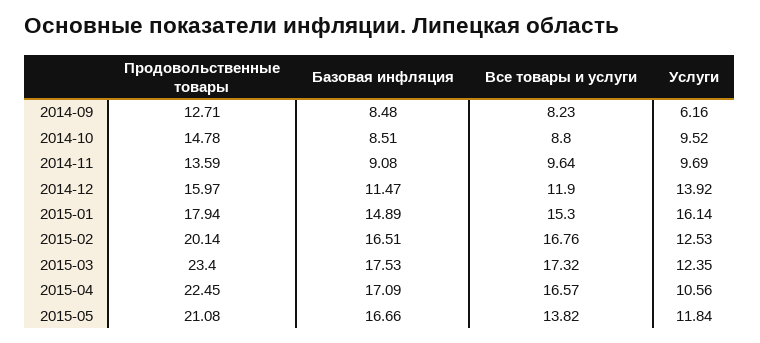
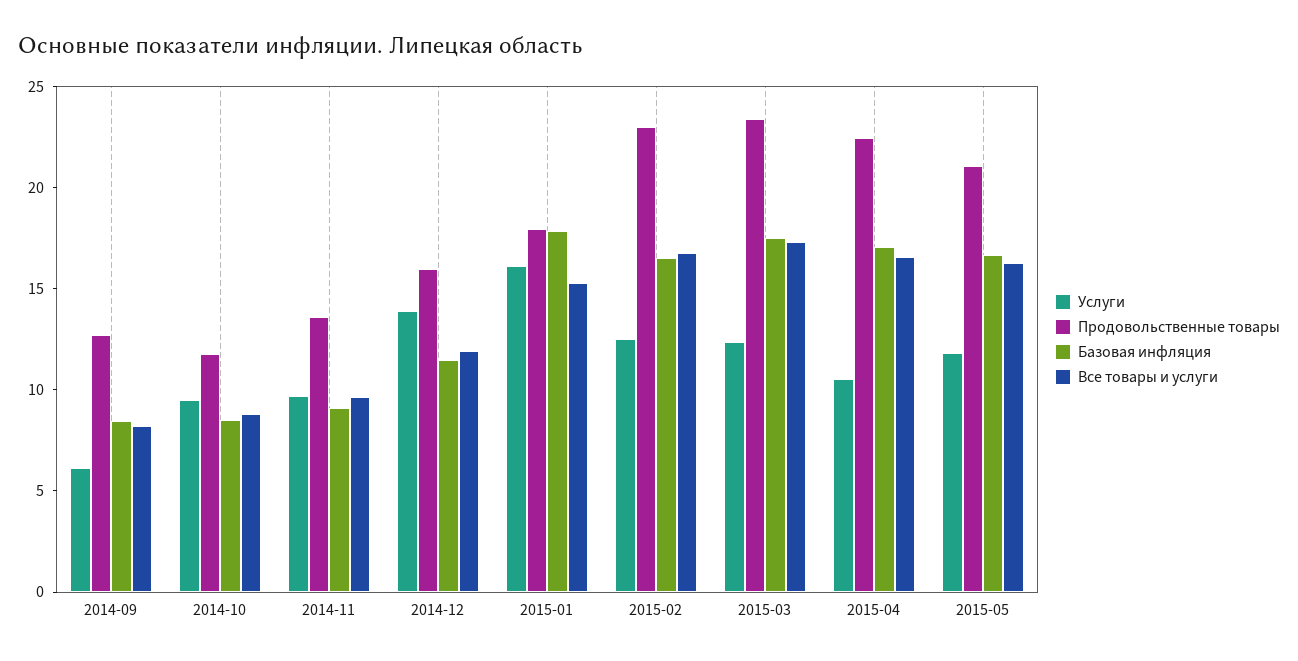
Продовольственные товары, 2014-10: 14.78 -> 12
Базовая инфляция, 2015-01: 14.89 -> 18
Продовольственные товары, 2015-02: 20.14 -> 23
Все товары и услуги, 2015-05: 13.82 -> 16

